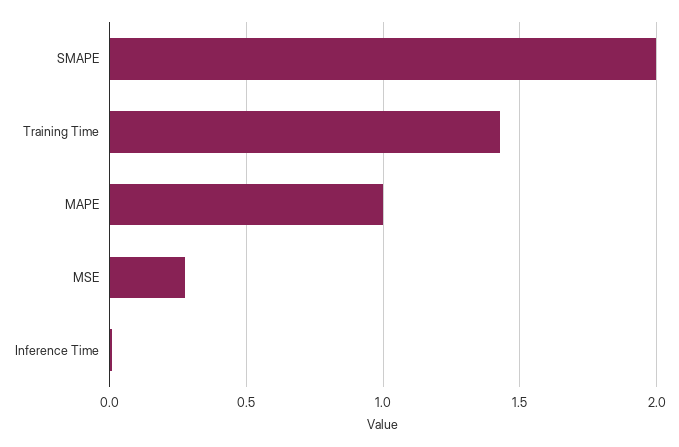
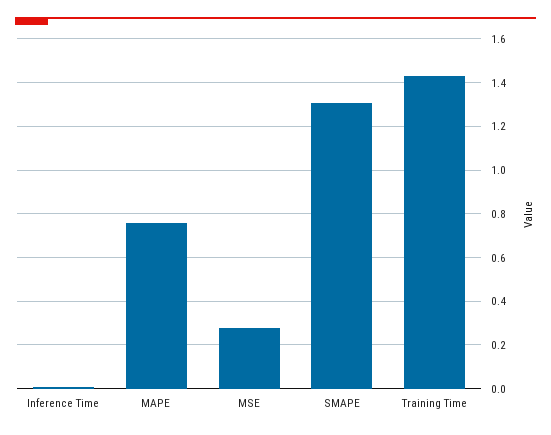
SMAPE: 2 -> 1.3
MAPE: 1 -> 0.75

